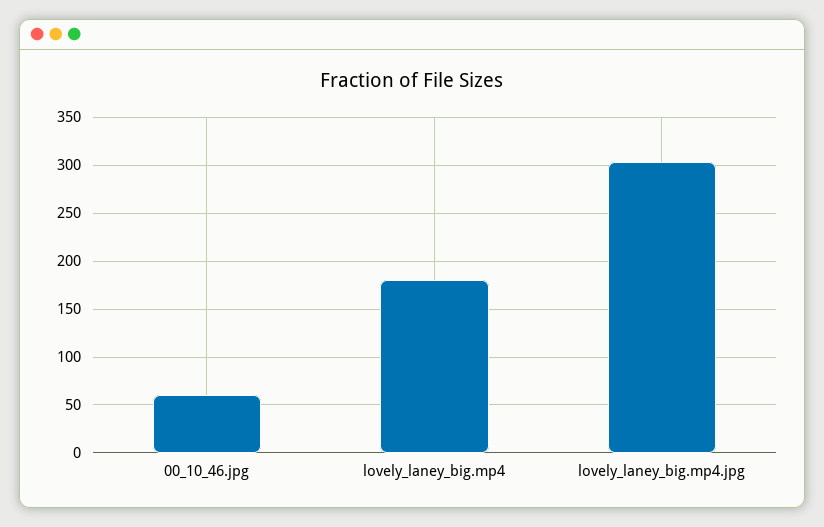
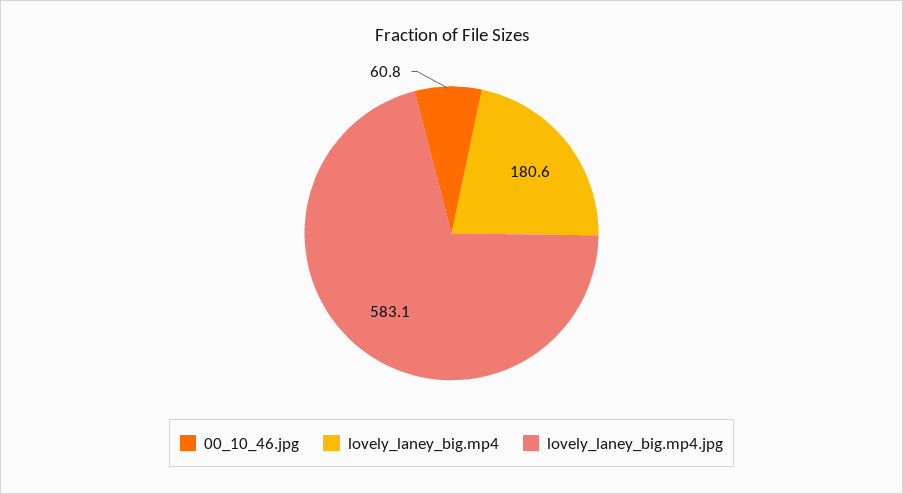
lovely_laney_big.mp4.jpg: 300 -> 583.1

